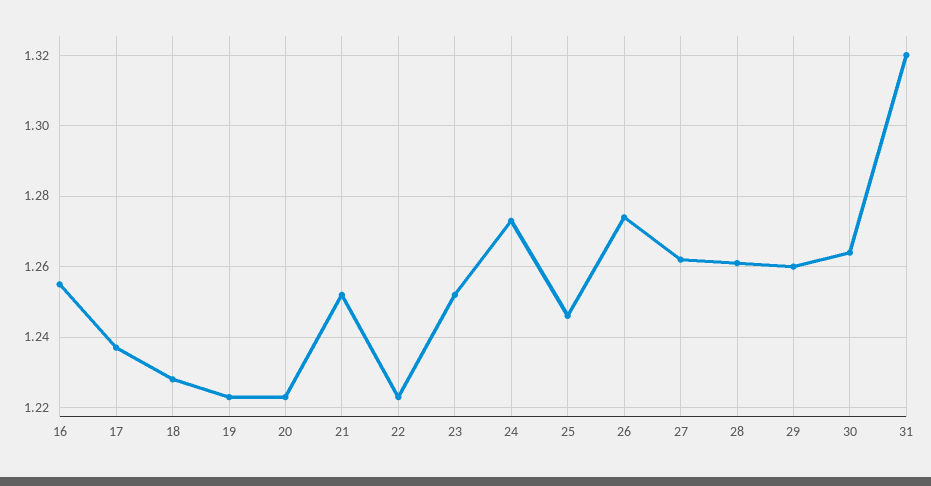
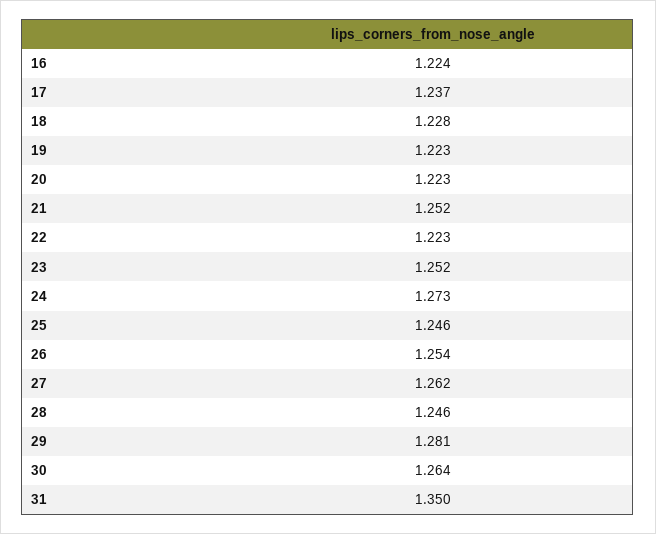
16: 1.255 -> 1.224
26: 1.275 -> 1.254
28: 1.26 -> 1.246
29: 1.26 -> 1.281
31: 1.32 -> 1.35

